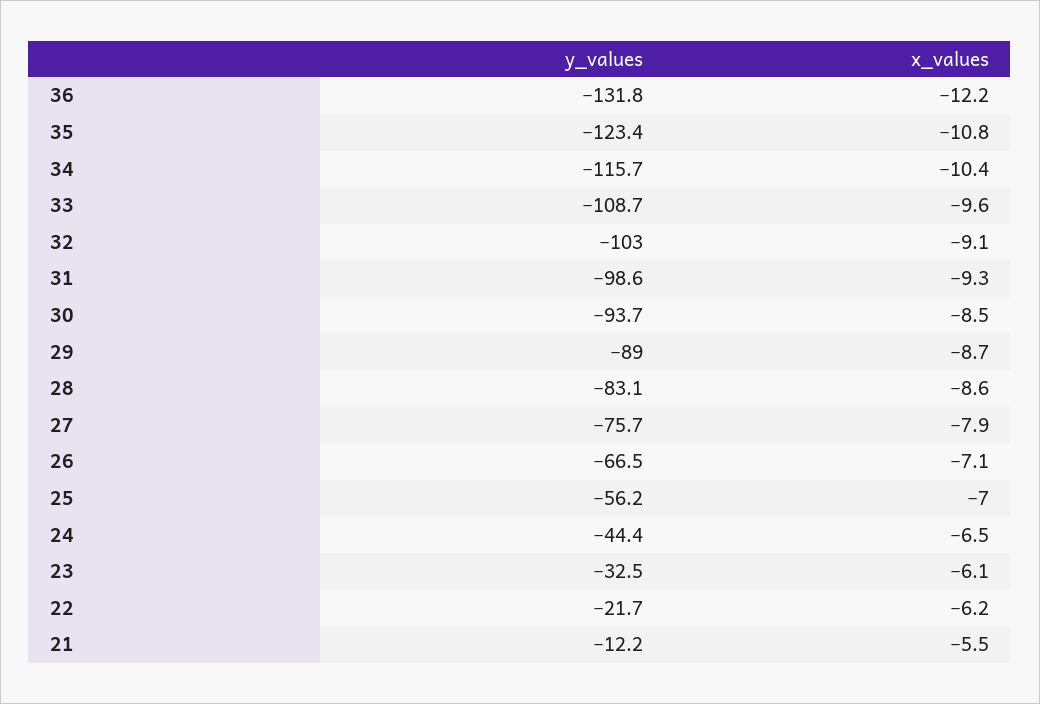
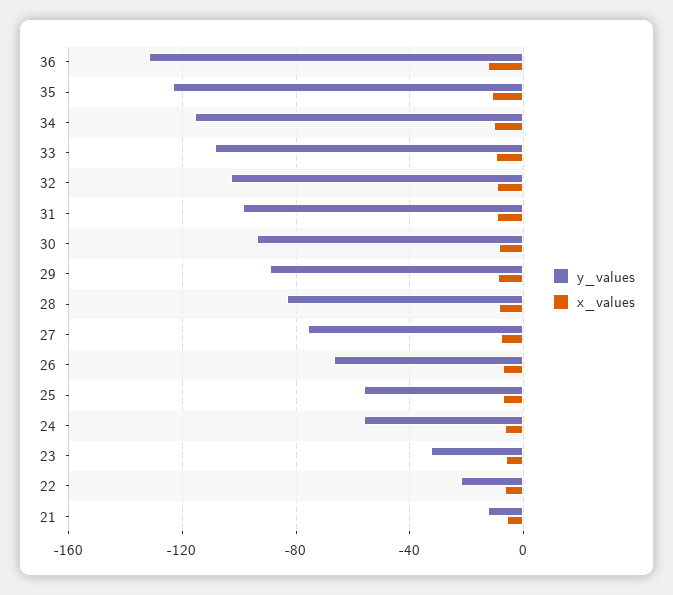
y_values, 24: -44.4 -> -55

